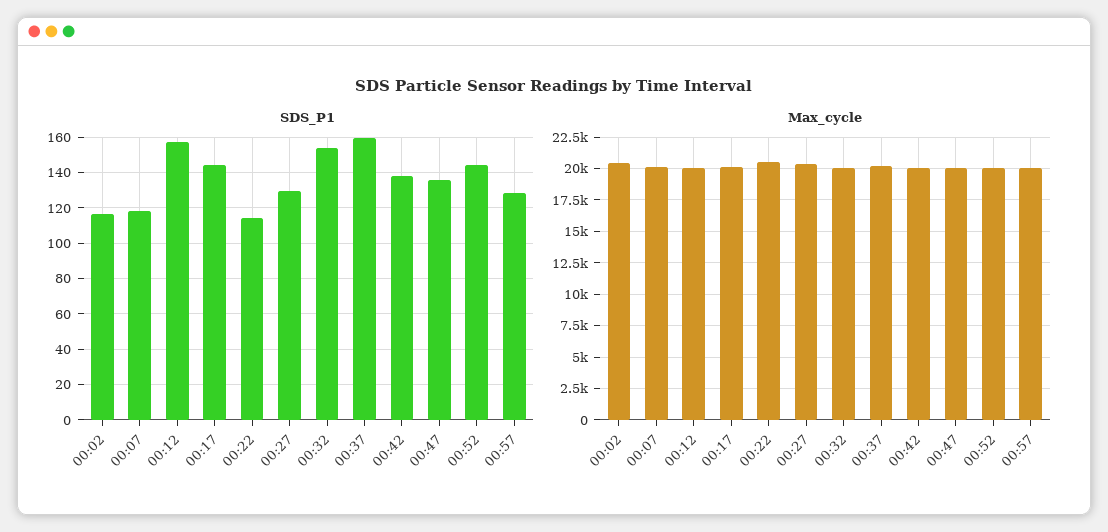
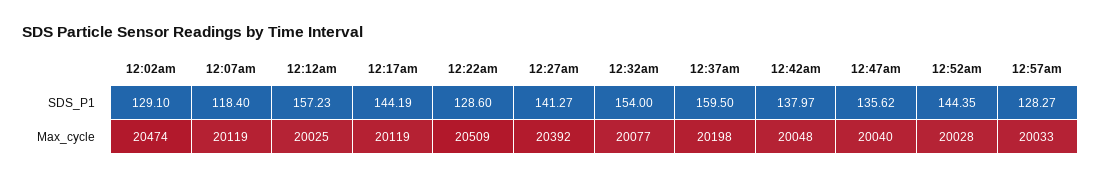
SDS_P1, 00:02: 115 -> 129.1
SDS_P1, 00:22: 115 -> 128.6
SDS_P1, 00:27: 130 -> 141.27

